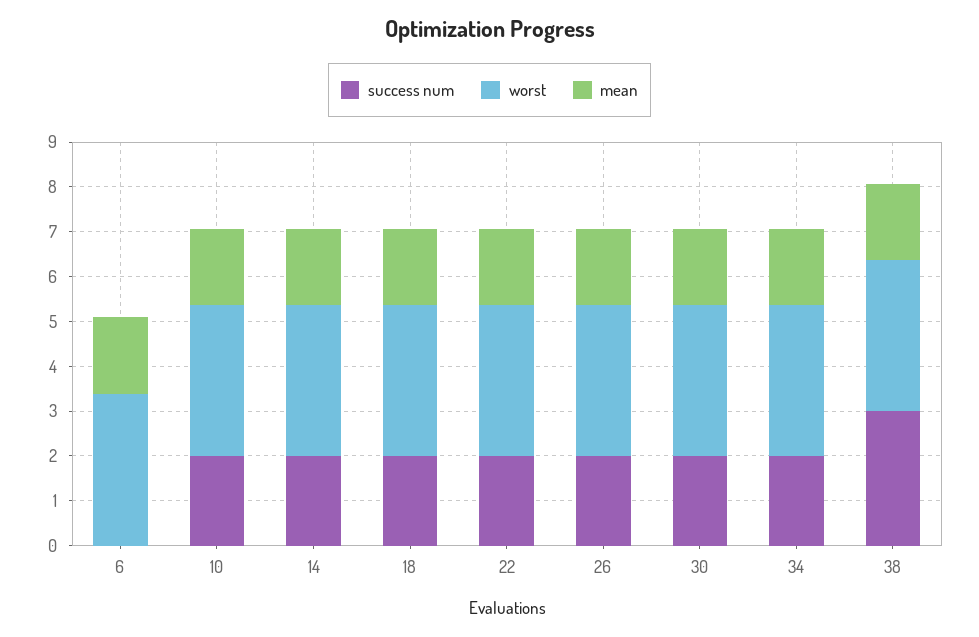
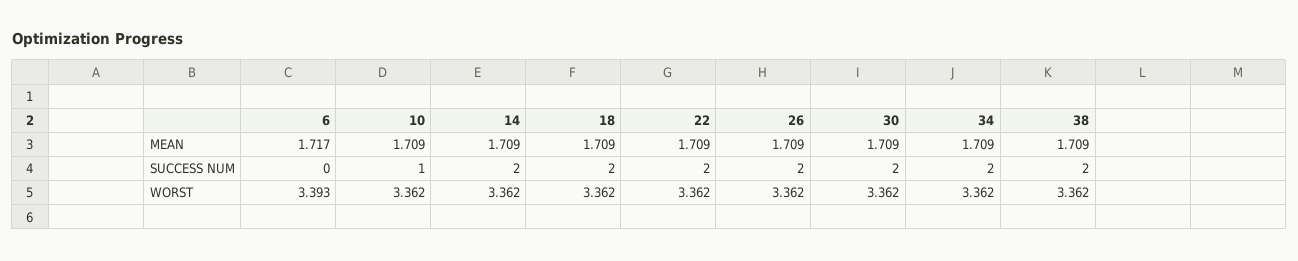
success num, 10: 2 -> 1
success num, 38: 3 -> 2

